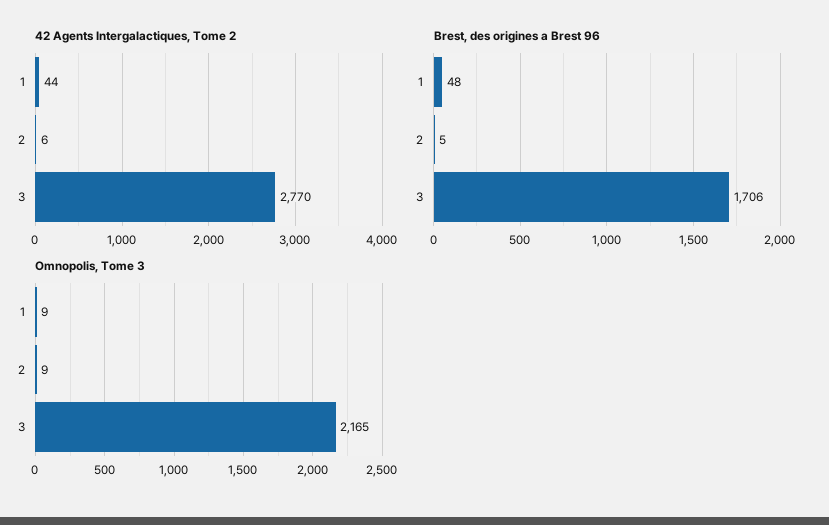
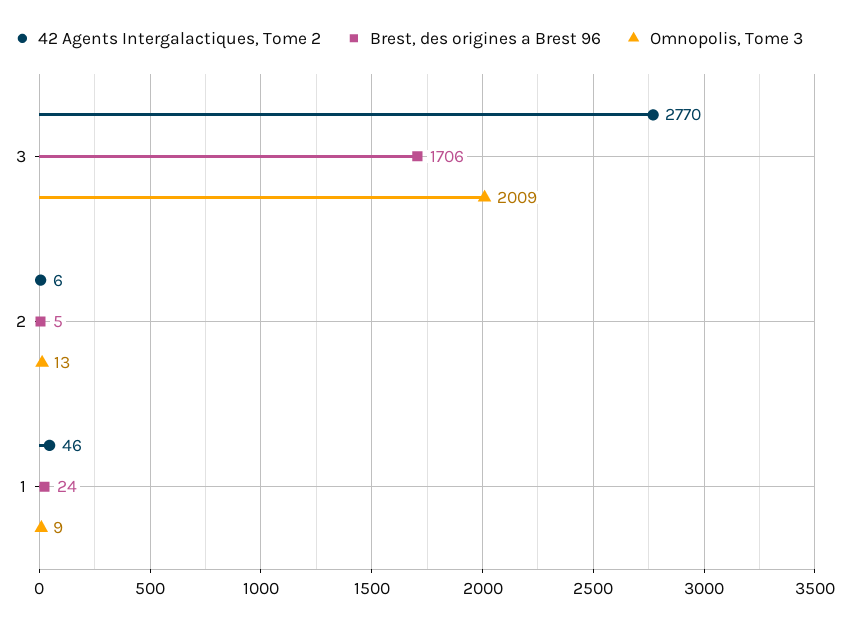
42 Agents Intergalactiques, Tome 2, 1: 44 -> 46
Brest, des origines a Brest 96, 1: 48 -> 24
Omnopolis, Tome 3, 2: 9 -> 13
Omnopolis, Tome 3, 3: 2165 -> 2009

